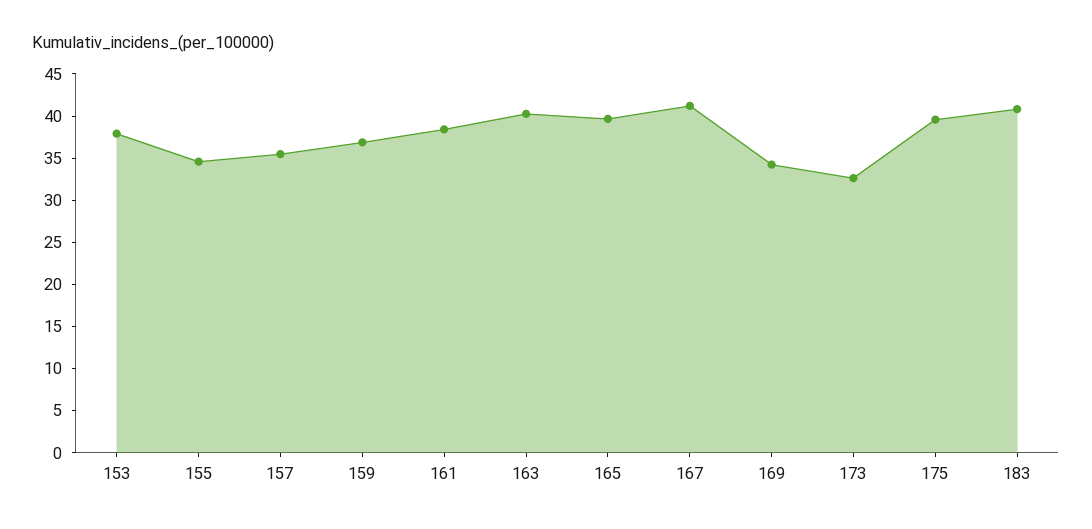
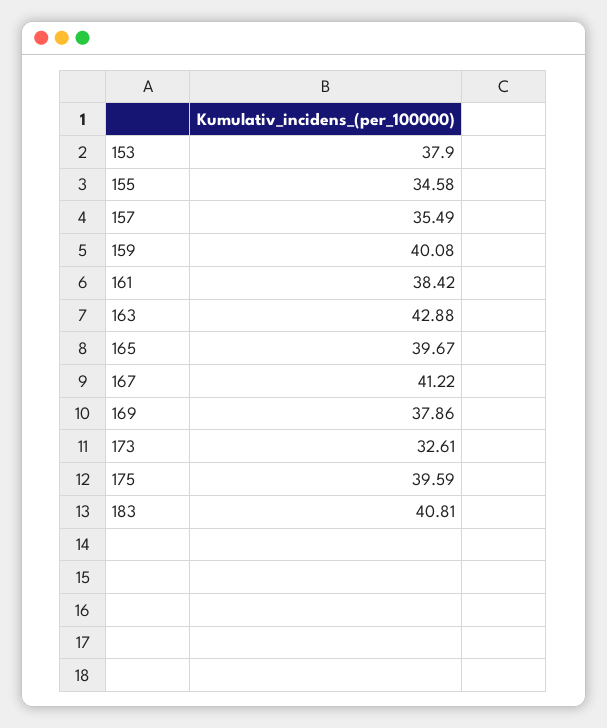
159: 37 -> 40.08
163: 40 -> 42.88
169: 34 -> 37.86

